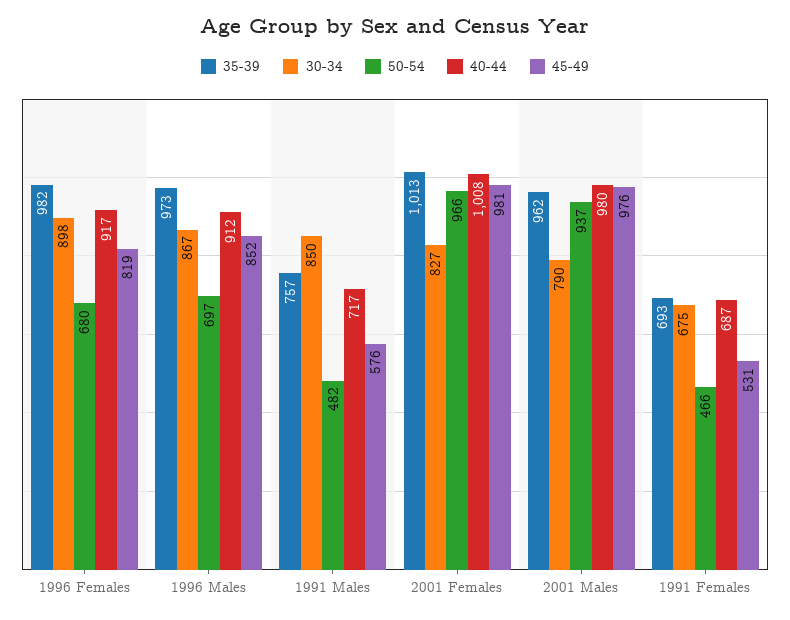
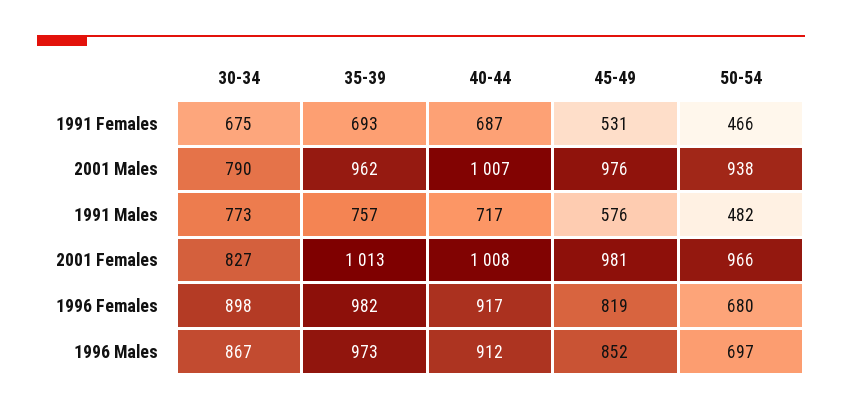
30-34, 1991 Males: 850 -> 773
50-54, 2001 Males: 937 -> 938
40-44, 2001 Males: 980 -> 1007

